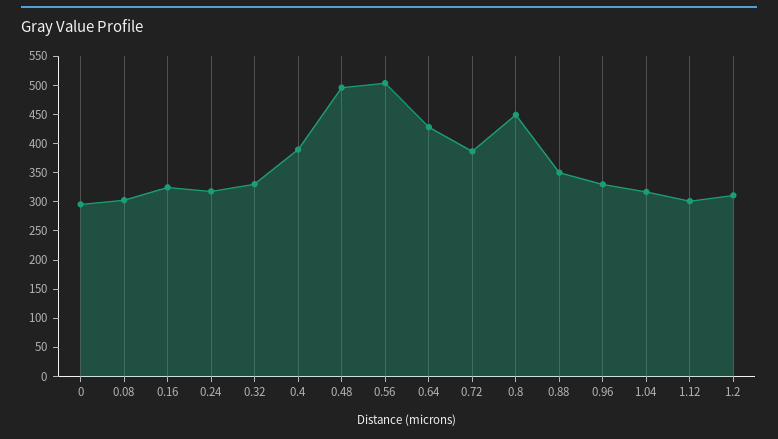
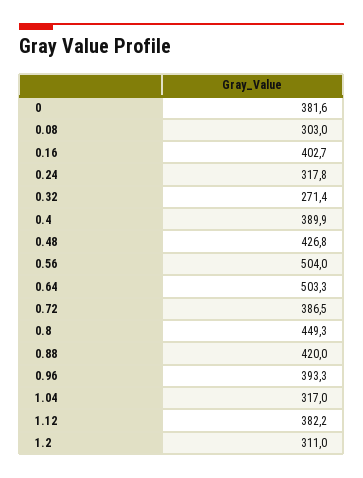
0: 300 -> 381.6
0.16: 325 -> 402.7
0.32: 325 -> 271.4
0.48: 500 -> 426.8
0.64: 425 -> 503.3
0.88: 350 -> 420
0.96: 325 -> 393.3
1.12: 300 -> 382.2

